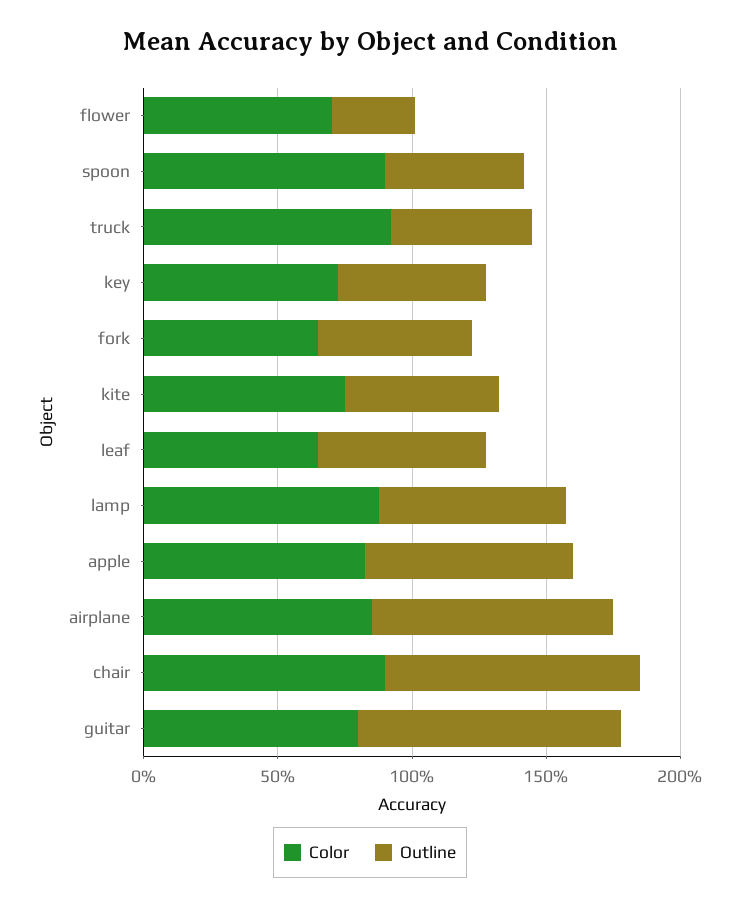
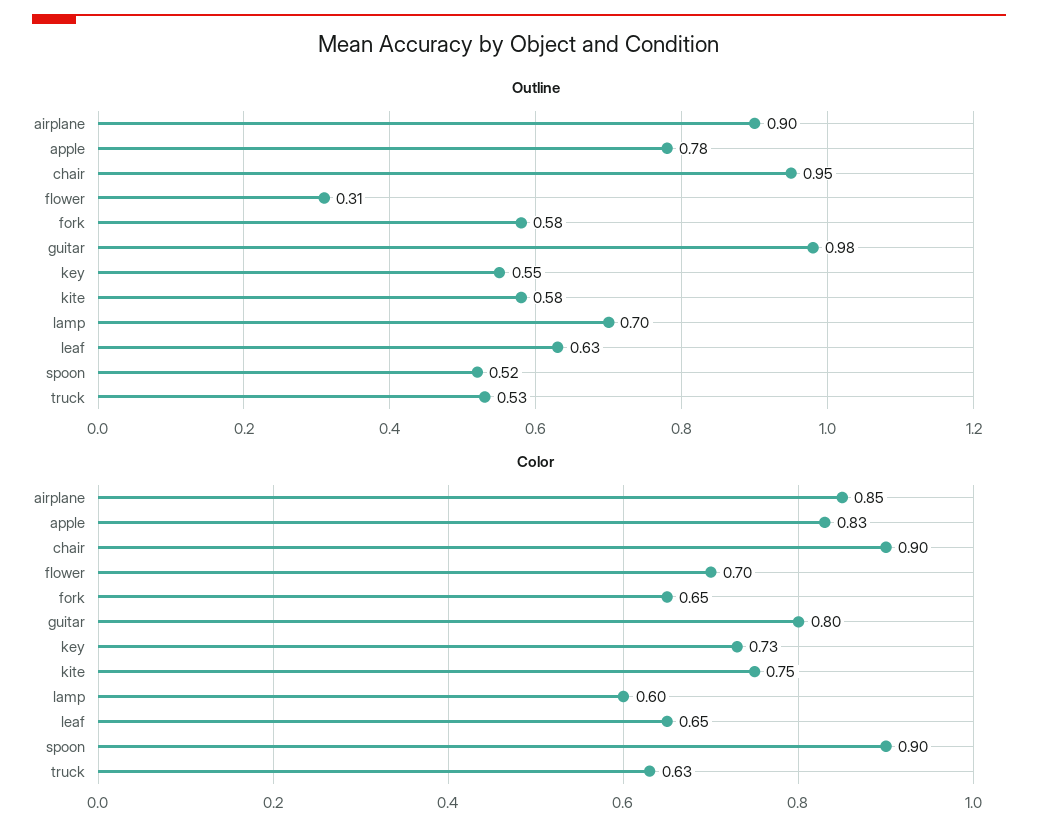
Color, truck: 0.9 -> 0.63
Color, lamp: 0.9 -> 0.6

